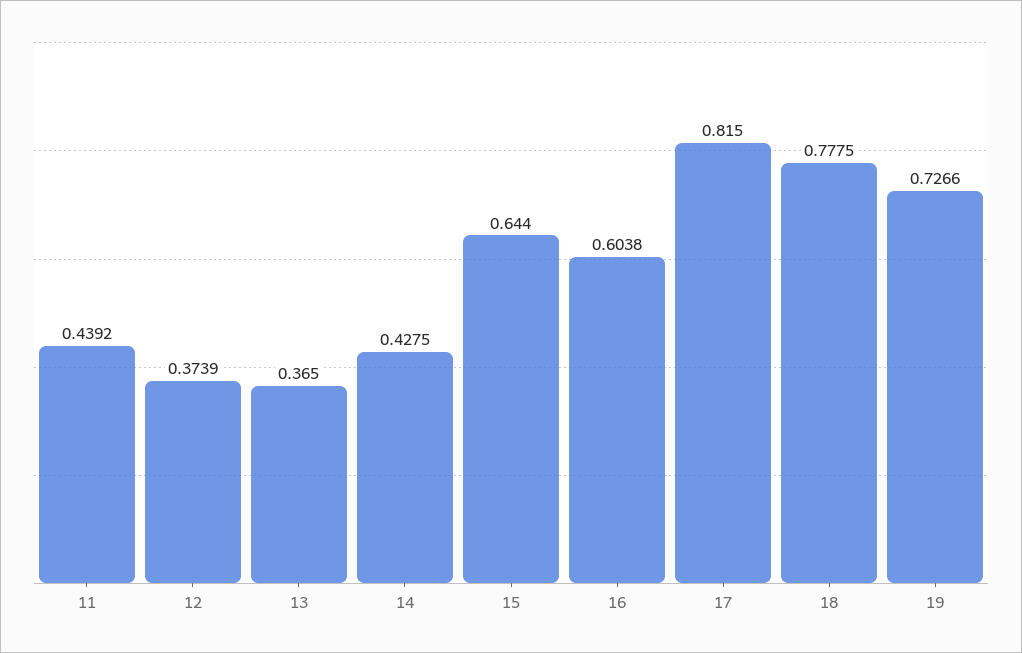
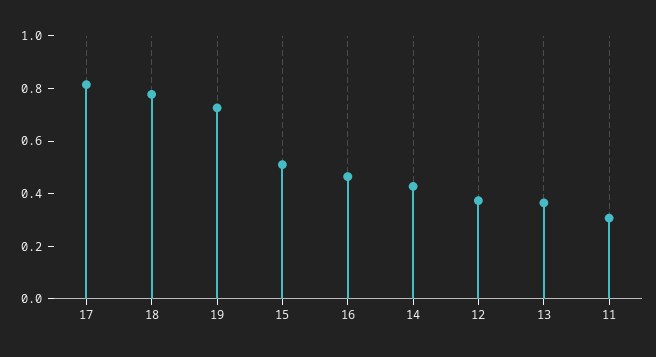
11: 0.4392 -> 0.3
15: 0.644 -> 0.5
16: 0.6038 -> 0.45

